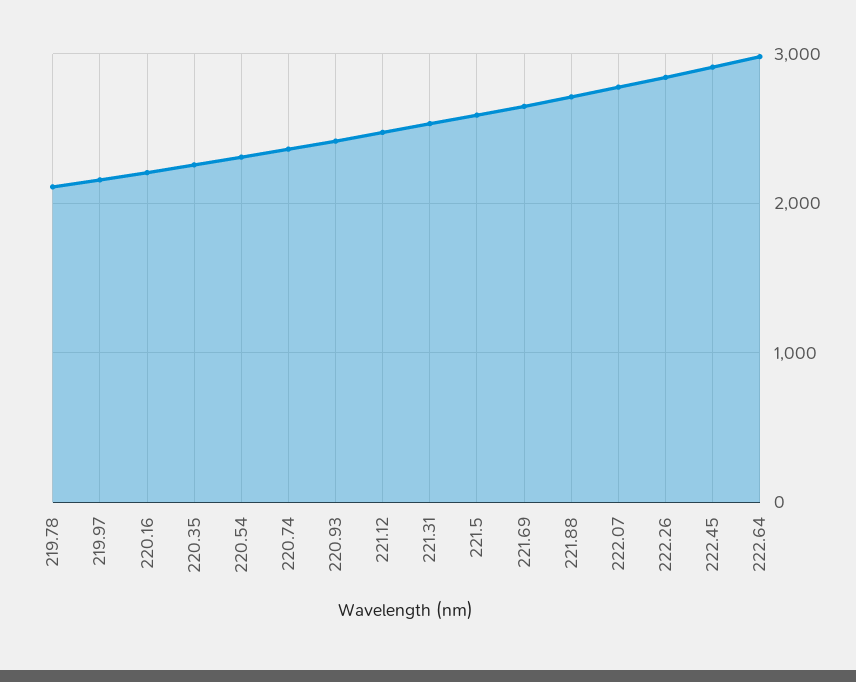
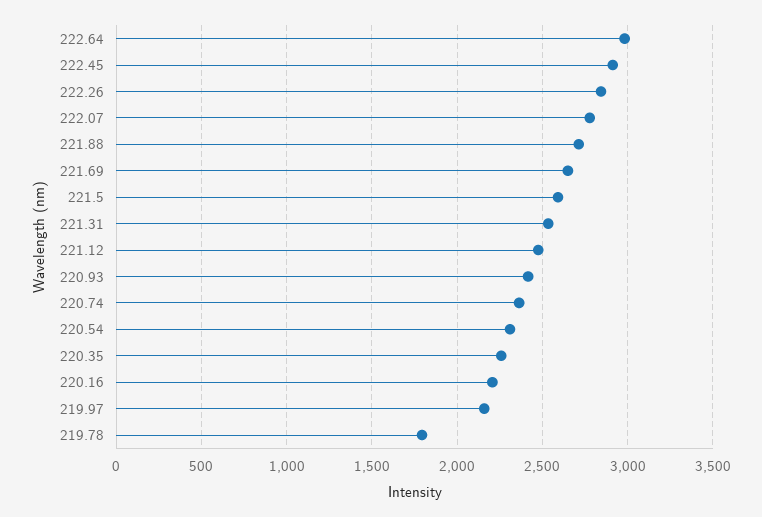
219.78: 2100 -> 1800

